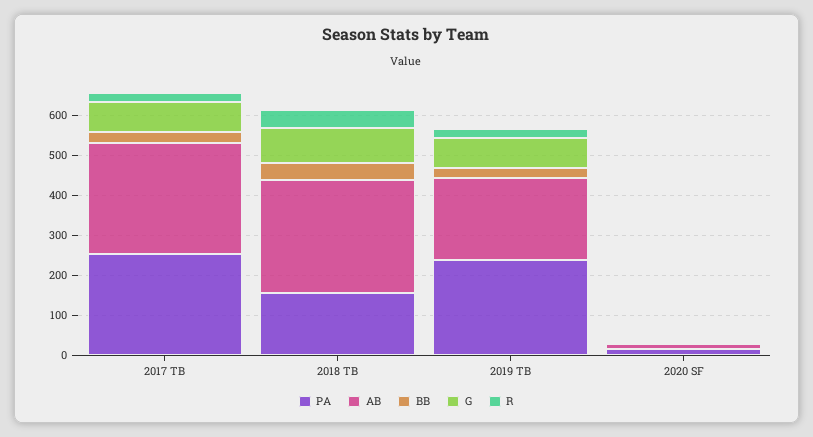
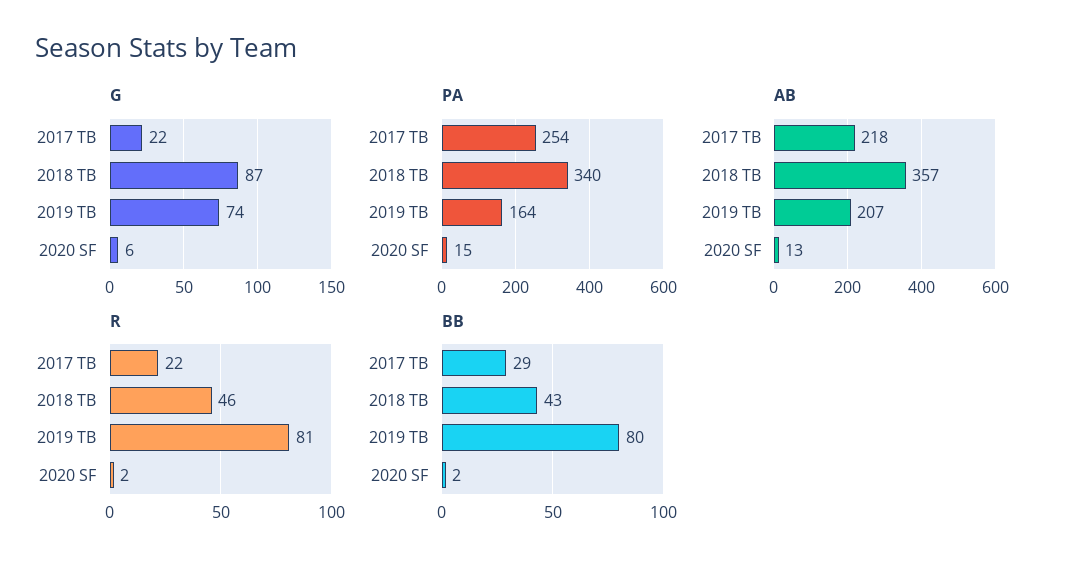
AB, 2017 TB: 280 -> 218
G, 2017 TB: 80 -> 22
PA, 2018 TB: 160 -> 340
AB, 2018 TB: 280 -> 357
PA, 2019 TB: 240 -> 164
BB, 2019 TB: 20 -> 80
R, 2019 TB: 20 -> 81

